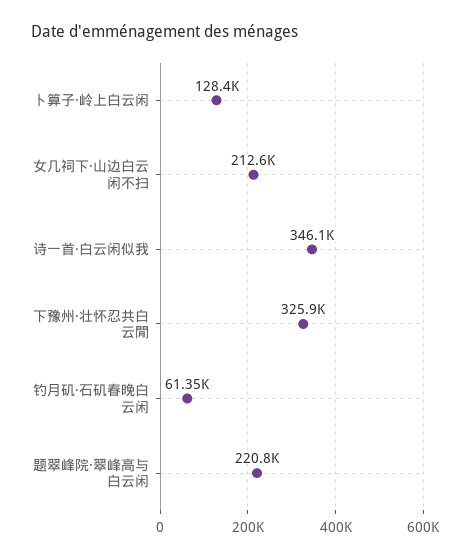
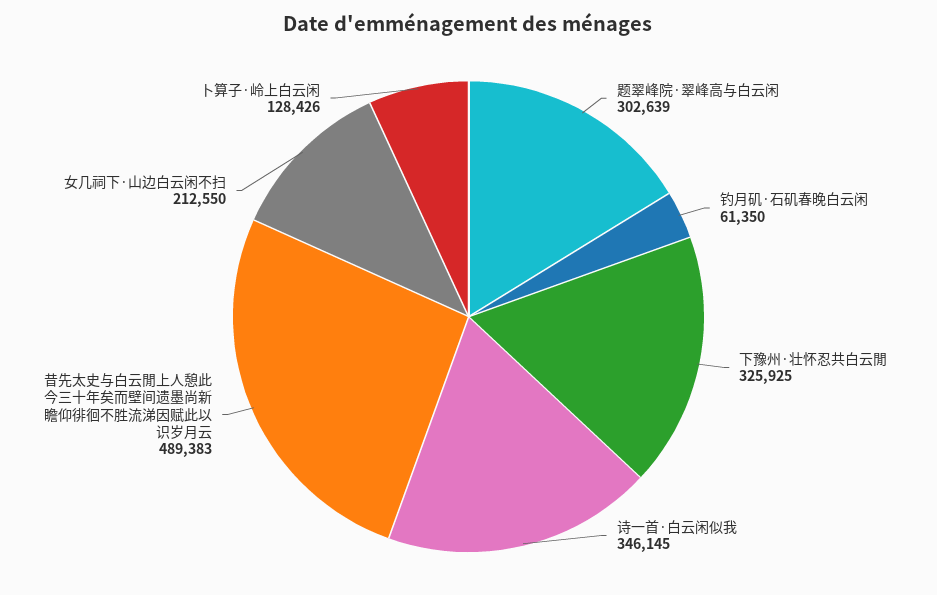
题翠峰院·翠峰高与白云闲: 220800 -> 302639
昔先太史与白云閒上人憩此今三十年矣而壁间遗墨尚新瞻仰徘徊不胜流涕因赋此以识岁月云: none -> 489383

